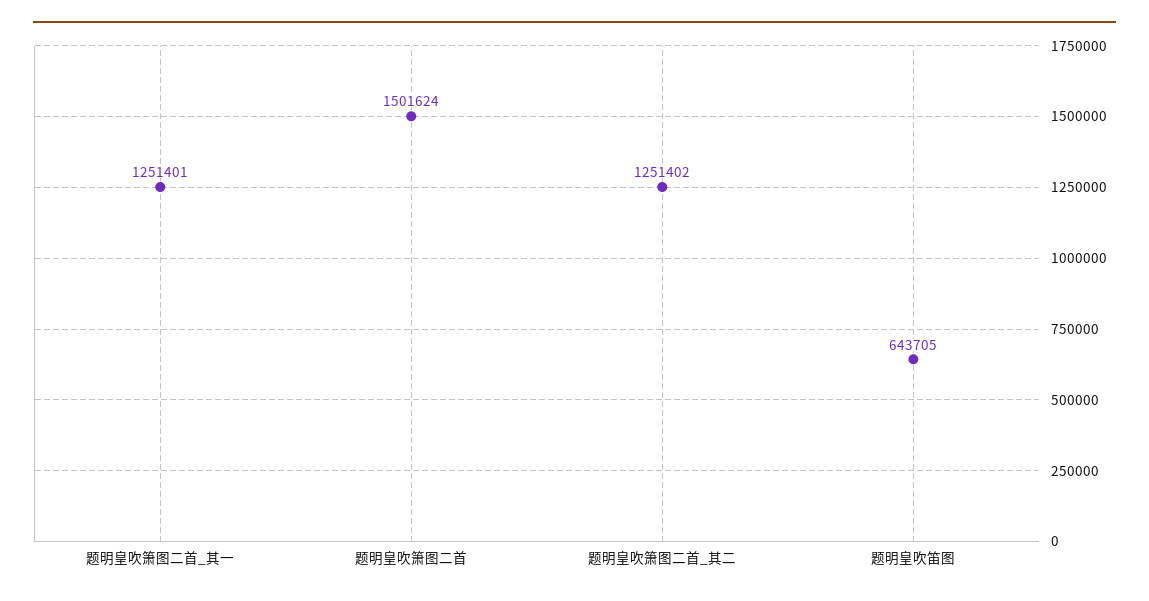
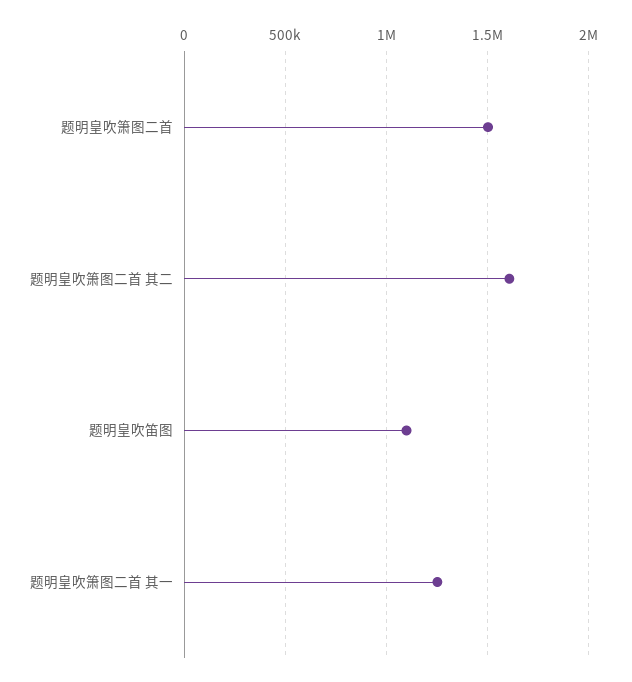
题明皇吹箫图二首_其二: 1251402 -> 1600000
题明皇吹笛图: 643705 -> 1100000

